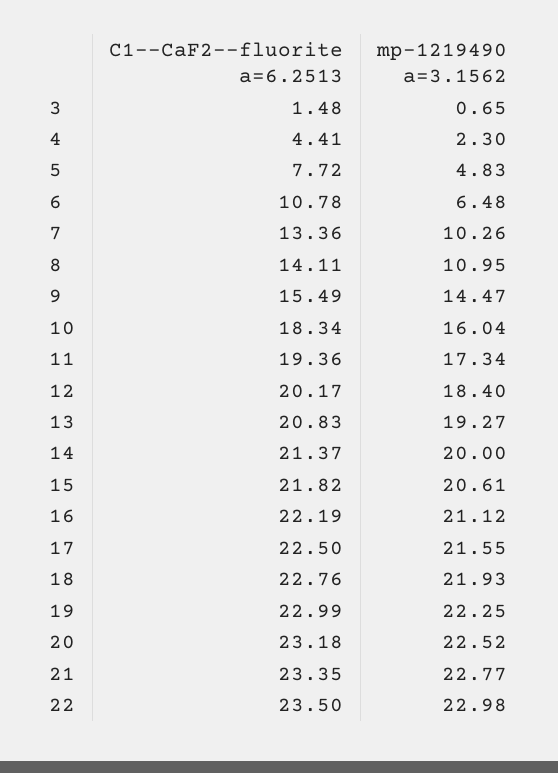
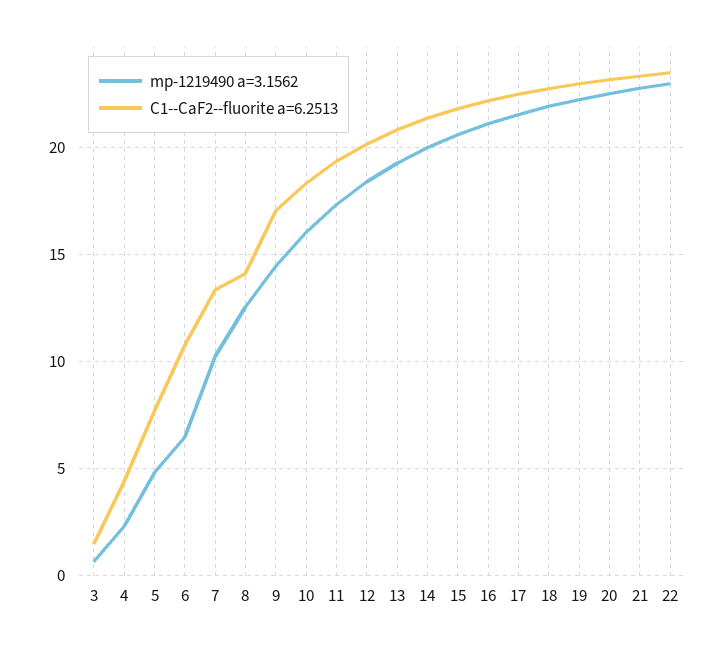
mp-1219490 a=3.1562, 8: 10.95 -> 12.5
C1--CaF2--fluorite a=6.2513, 9: 15.49 -> 17

